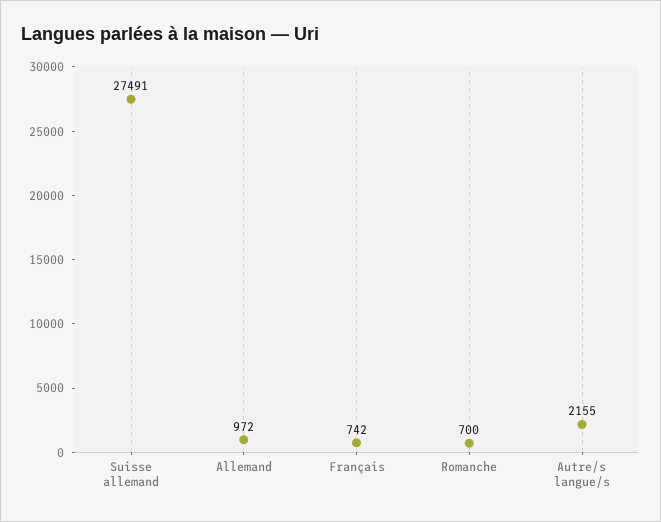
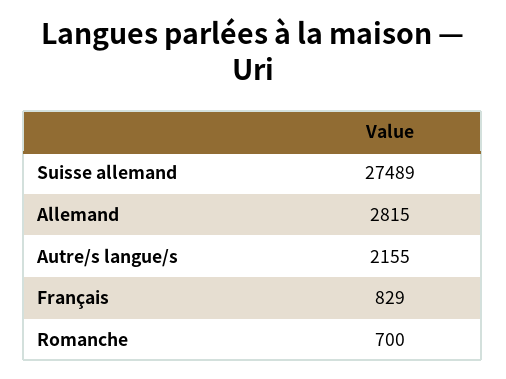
Suisse allemand: 27491 -> 27489
Allemand: 972 -> 2815
Français: 742 -> 829

